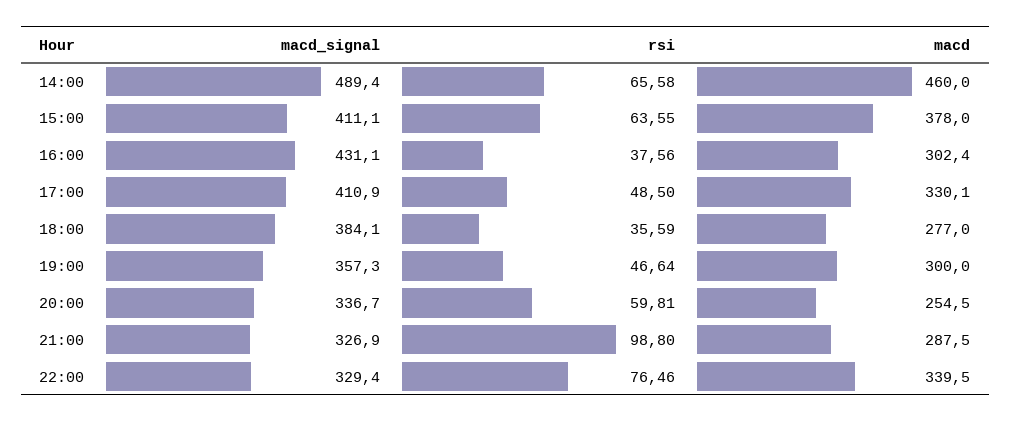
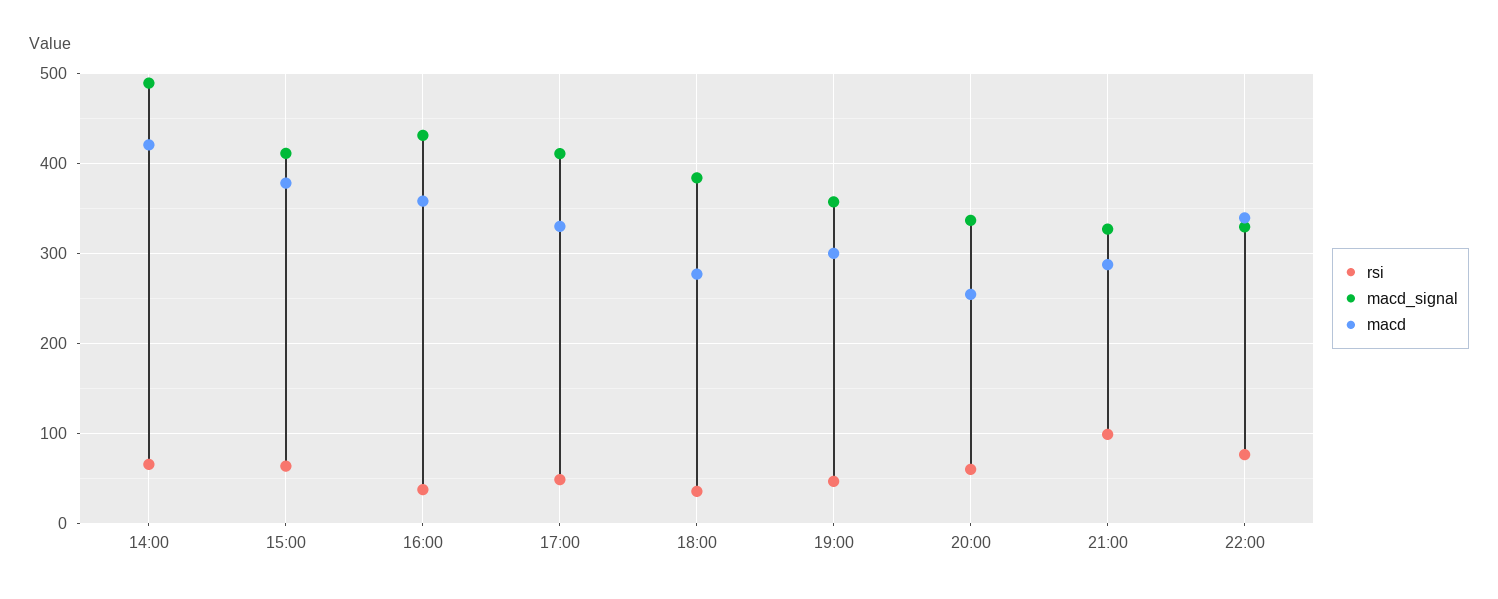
macd, 14:00: 460 -> 420
macd, 16:00: 302.4 -> 360

